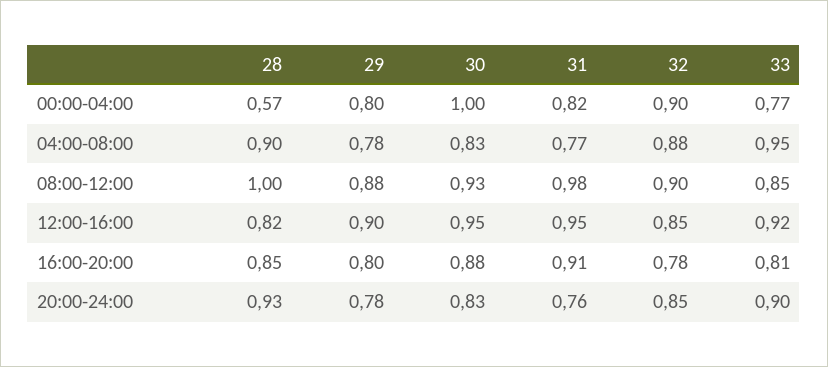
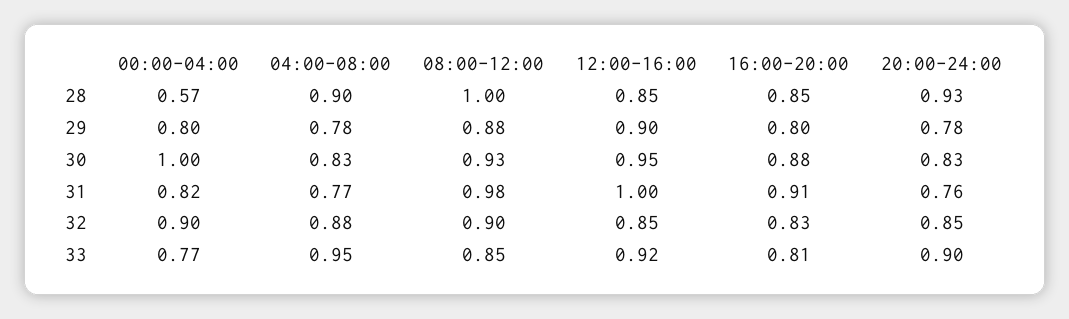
28, 12:00-16:00: 0.82 -> 0.85
31, 12:00-16:00: 0.95 -> 1
32, 16:00-20:00: 0.78 -> 0.83

